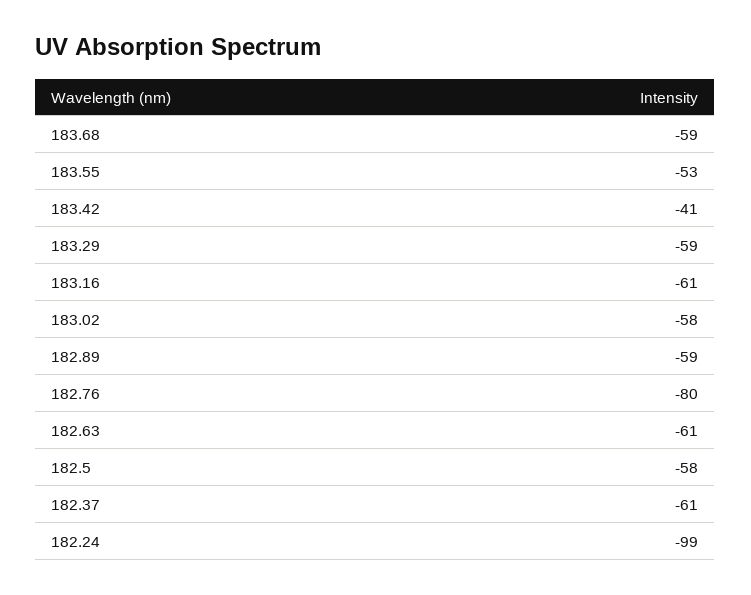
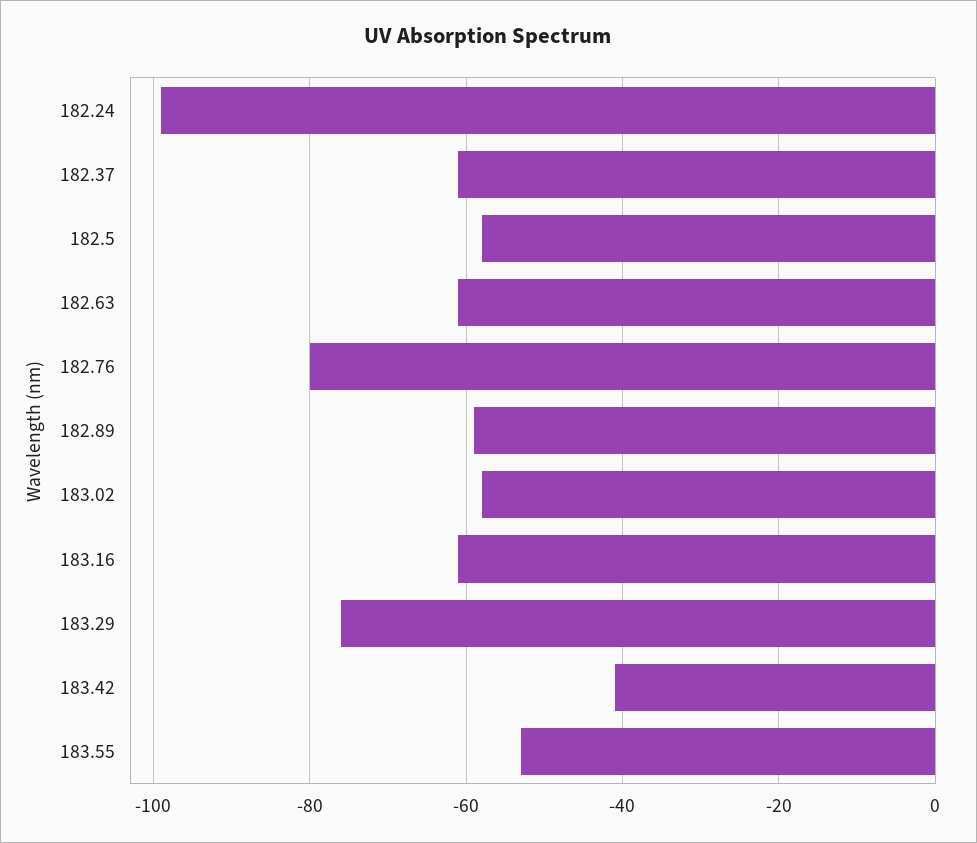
183.68: -59 -> none
183.29: -59 -> -75

